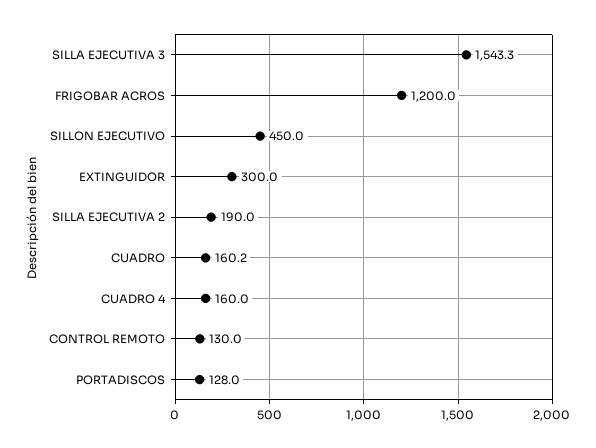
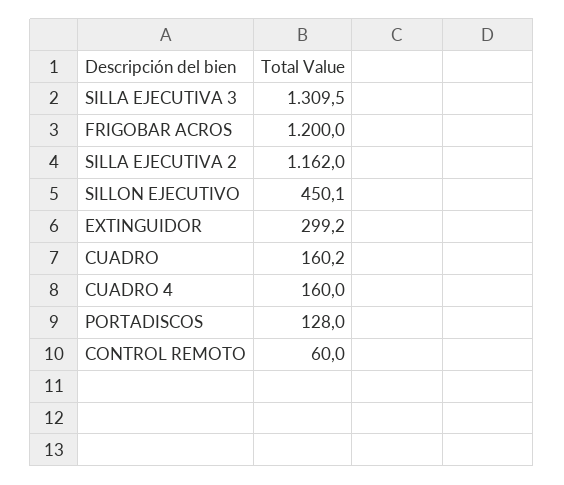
SILLA EJECUTIVA 3: 1543.3 -> 1309.5
SILLON EJECUTIVO: 450 -> 450.1
EXTINGUIDOR: 300 -> 299.2
SILLA EJECUTIVA 2: 190 -> 1162
CONTROL REMOTO: 130 -> 60

